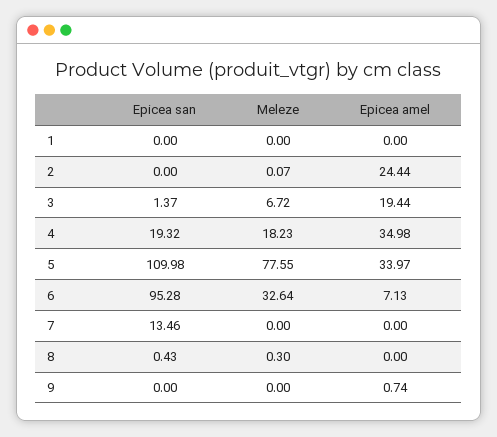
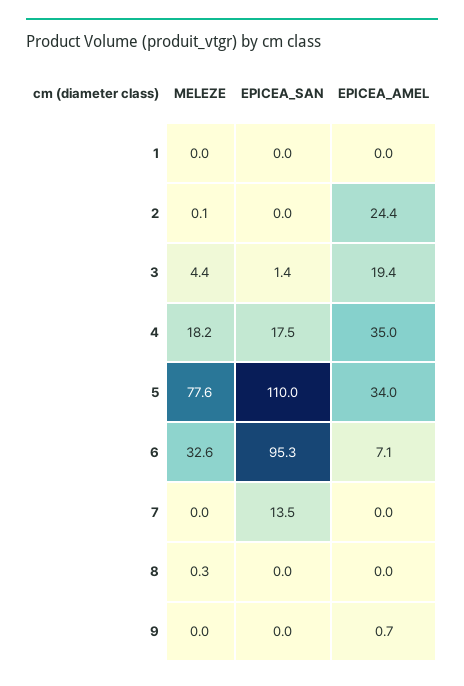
Meleze, 3: 6.72 -> 4.4
Epicea san, 4: 19.32 -> 17.5
Epicea san, 8: 0.43 -> 0

